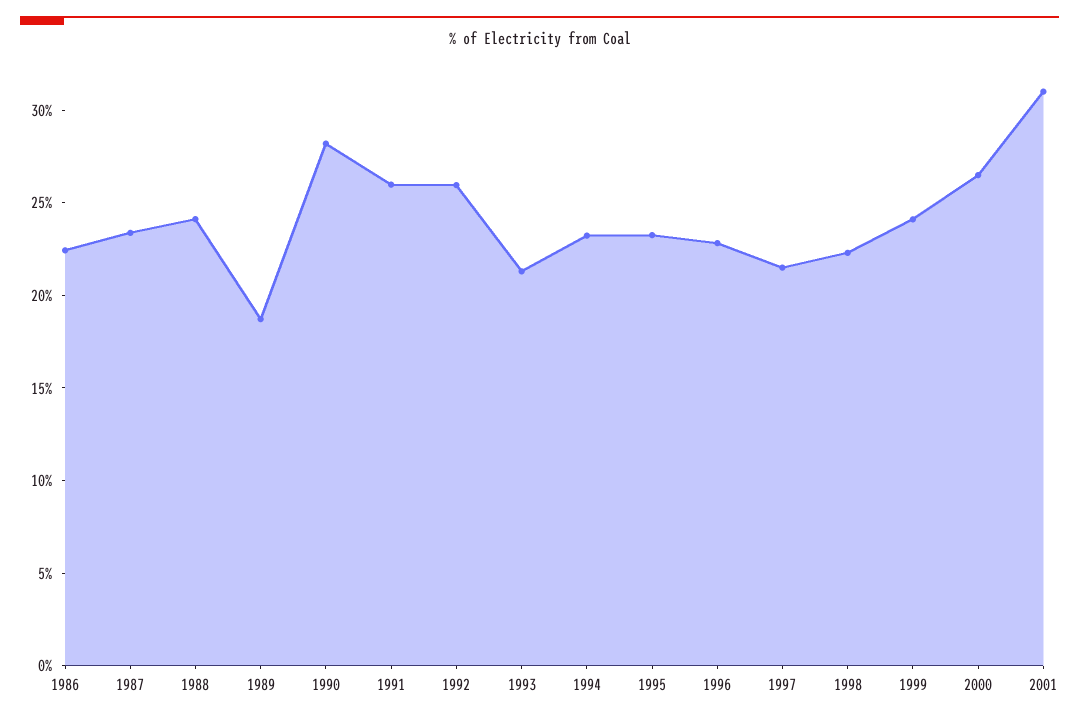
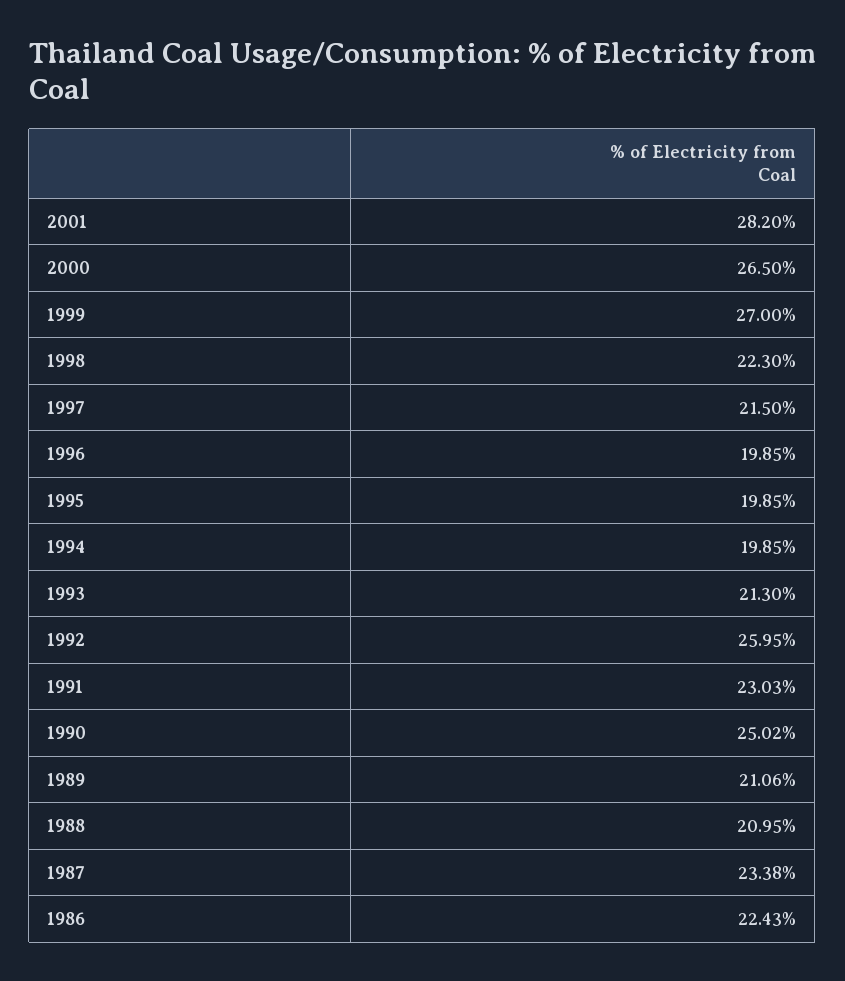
1988: 24 -> 20.95
1989: 19 -> 21.06
1990: 28 -> 25.02
1991: 26 -> 23.03
1994: 23 -> 19.85
1995: 23 -> 19.85
1996: 23 -> 19.85
1999: 24 -> 27
2001: 31 -> 28.2

